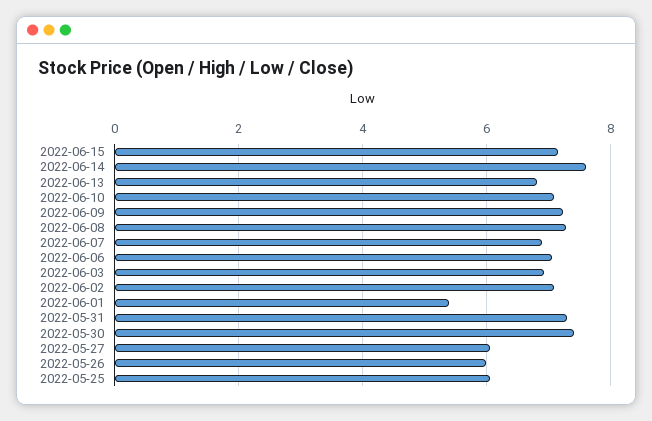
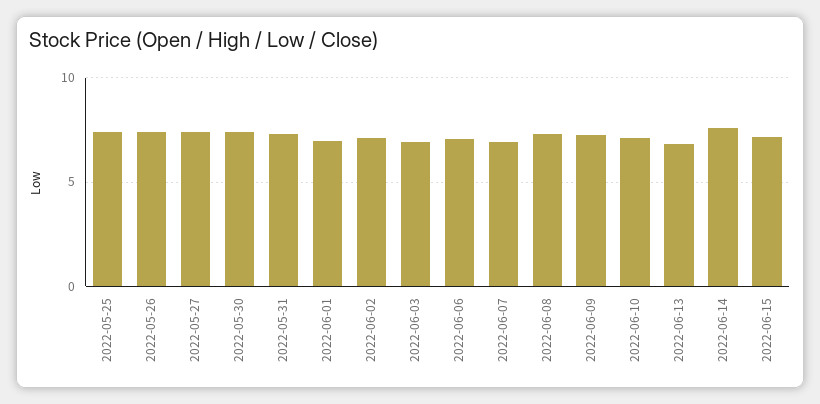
2022-06-01: 5.4 -> 7
2022-05-27: 6 -> 7.5
2022-05-26: 6 -> 7.5
2022-05-25: 6 -> 7.5

